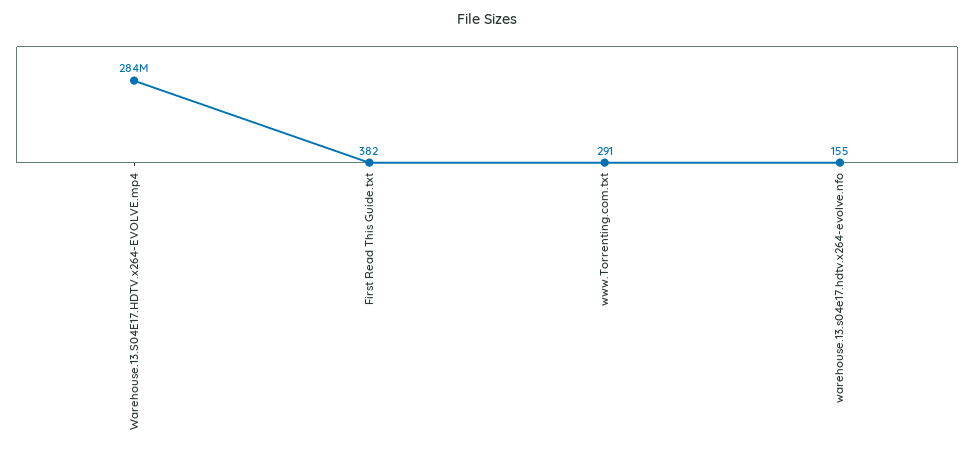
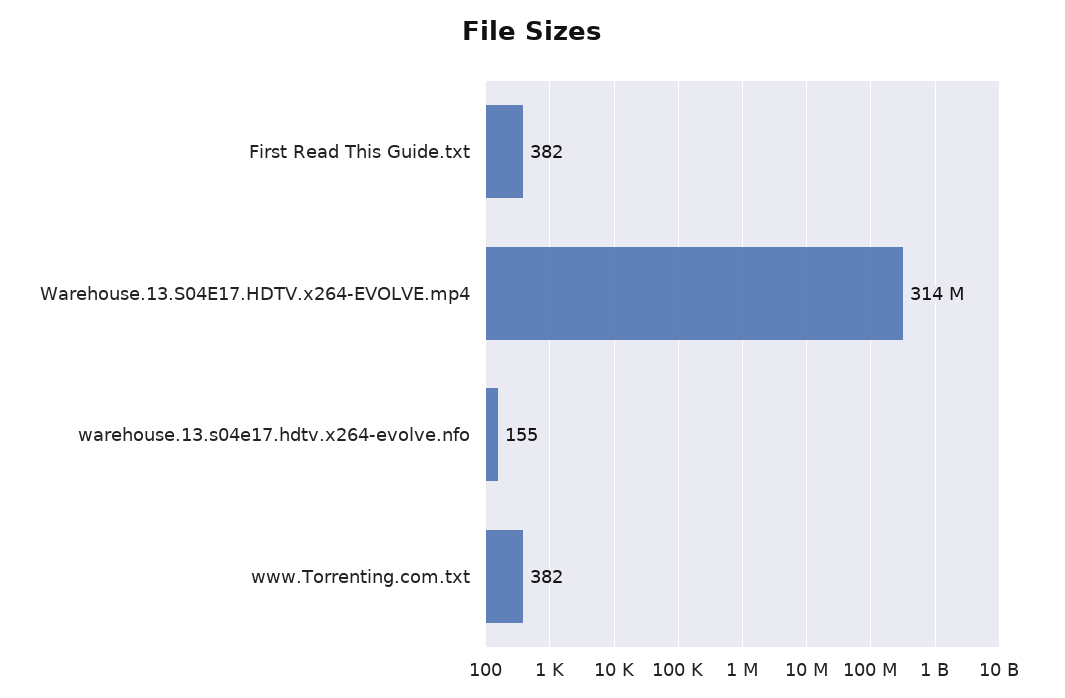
Warehouse.13.S04E17.HDTV.x264-EVOLVE.mp4: 284000000 -> 314000000
www.Torrenting.com.txt: 291 -> 382

